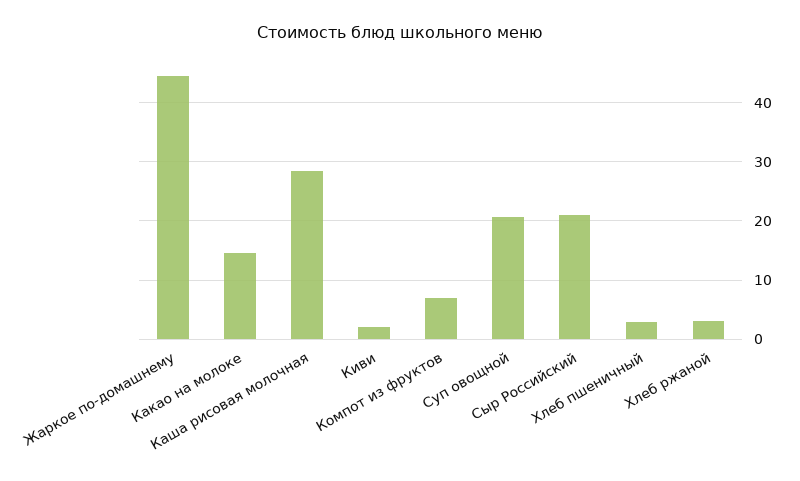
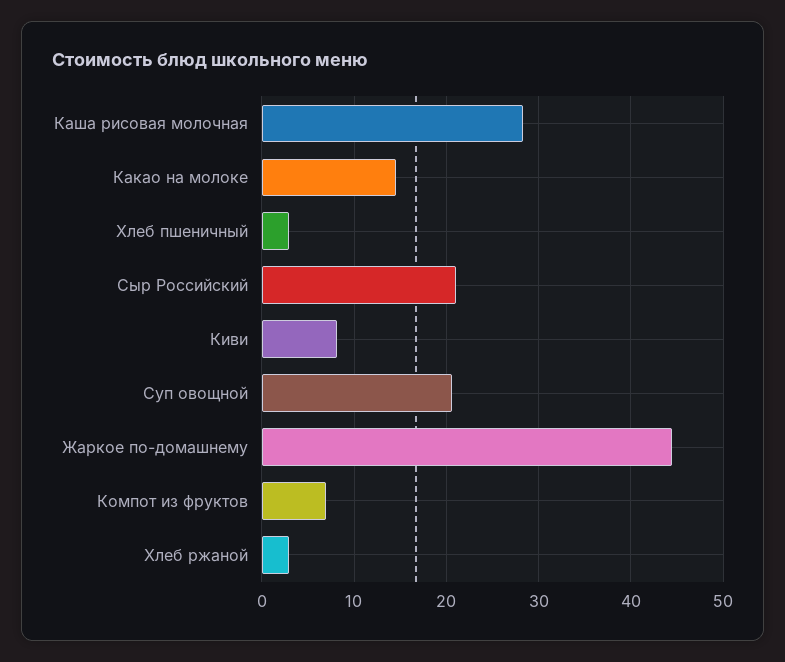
Киви: 2 -> 8

